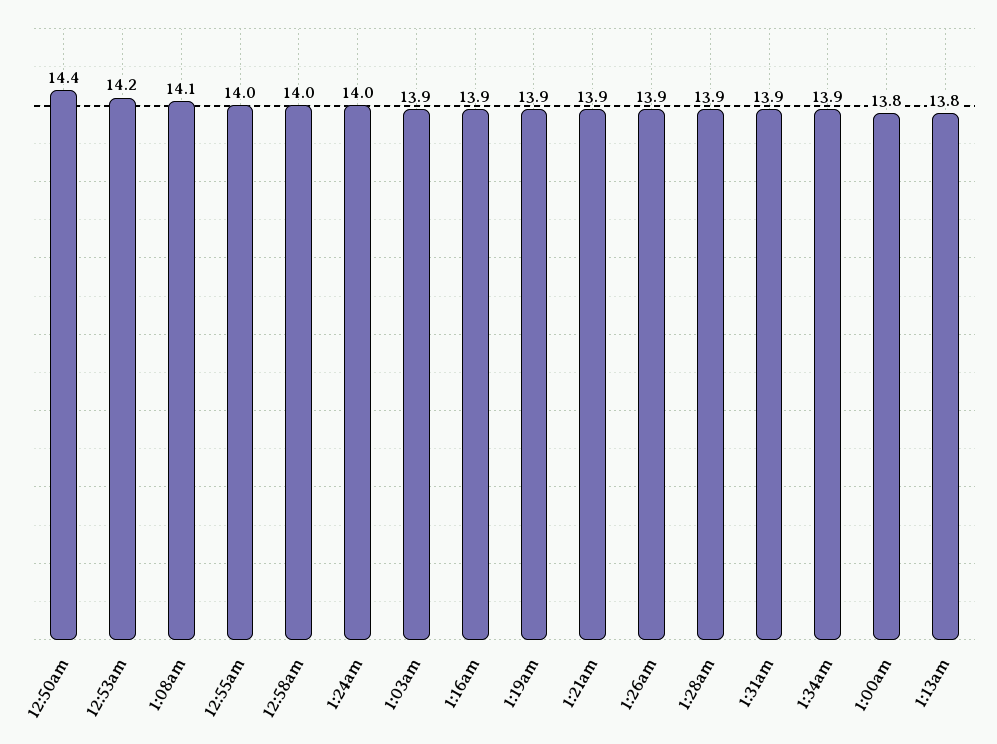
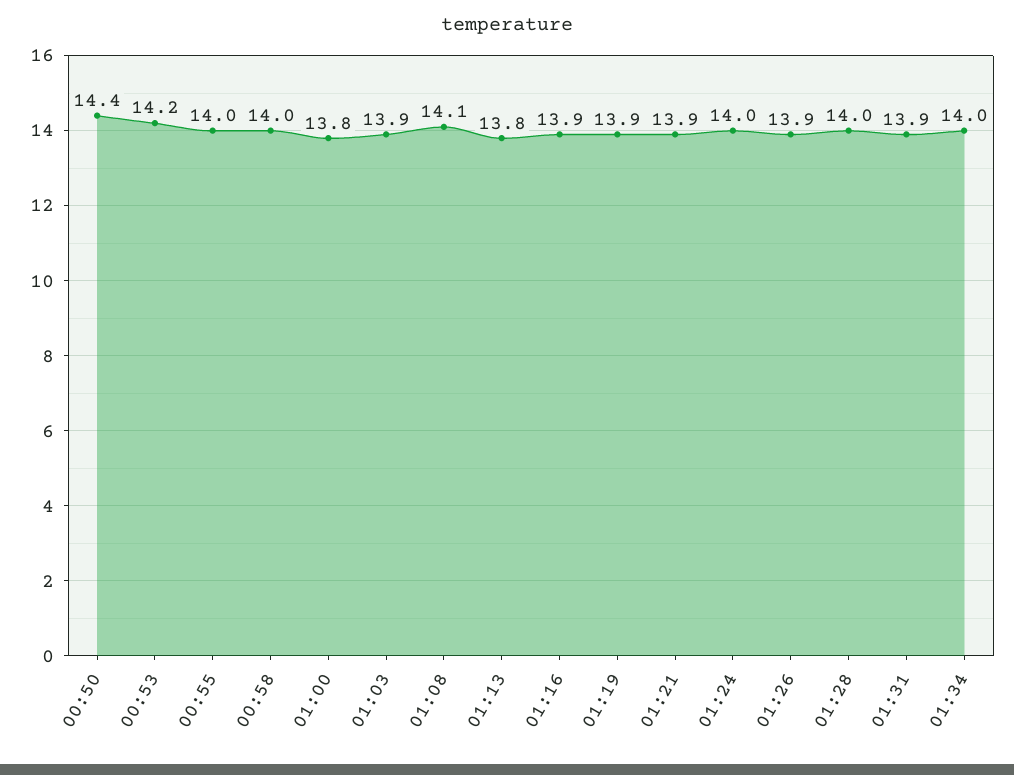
1:28am: 13.9 -> 14
1:34am: 13.9 -> 14

